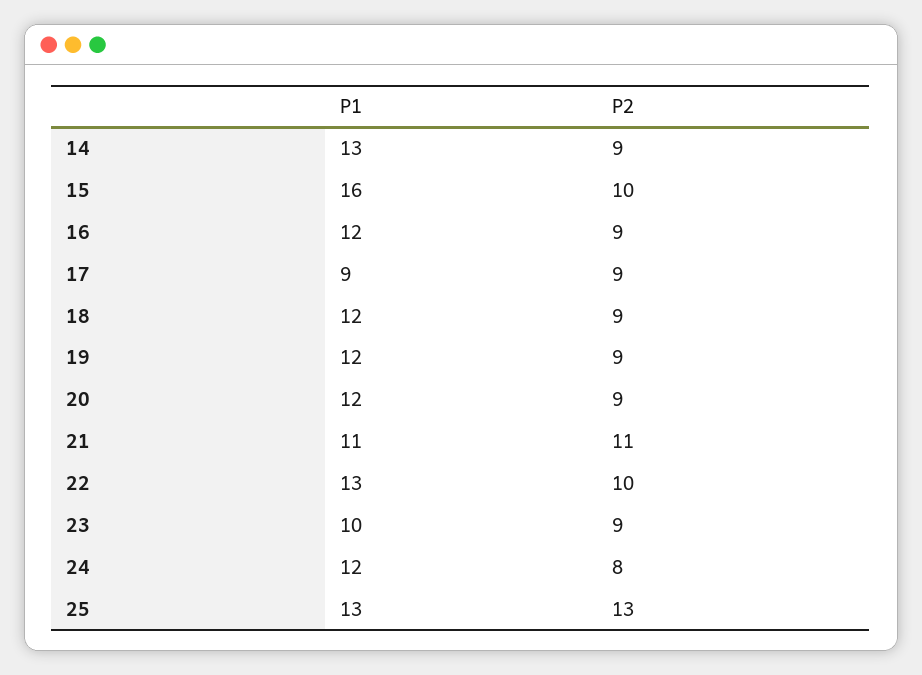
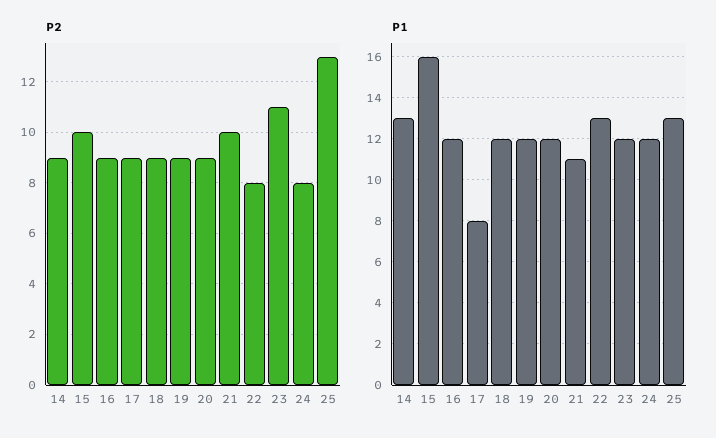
P1, 17: 9 -> 8
P2, 21: 11 -> 10
P2, 22: 10 -> 8
P1, 23: 10 -> 12
P2, 23: 9 -> 11

